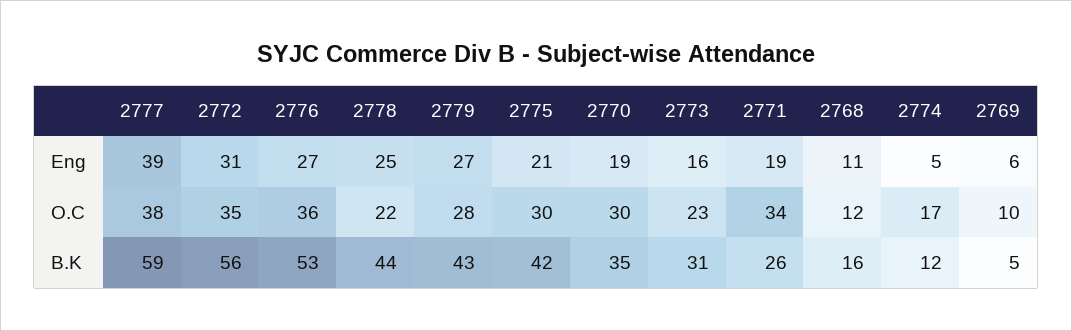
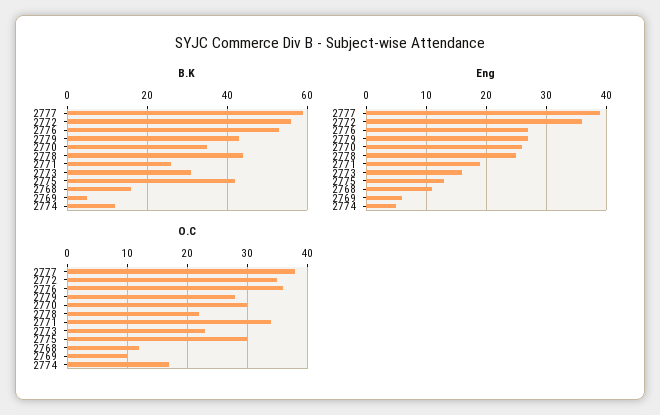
Eng, 2772: 31 -> 36
Eng, 2775: 21 -> 13
Eng, 2770: 19 -> 26

